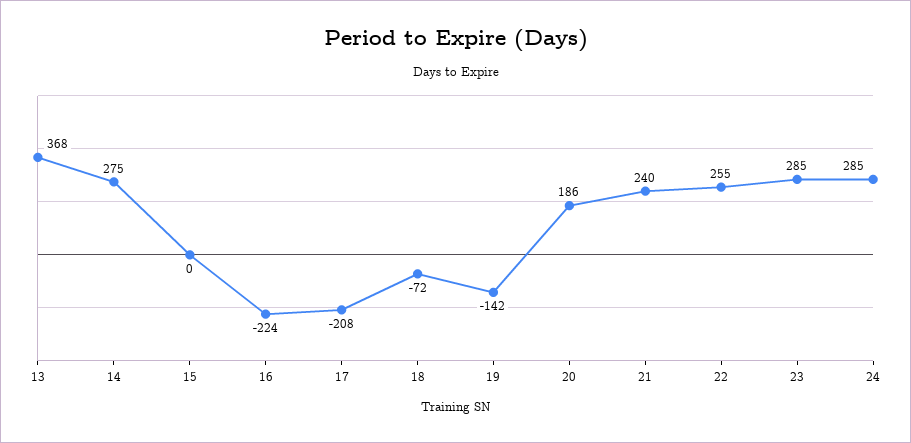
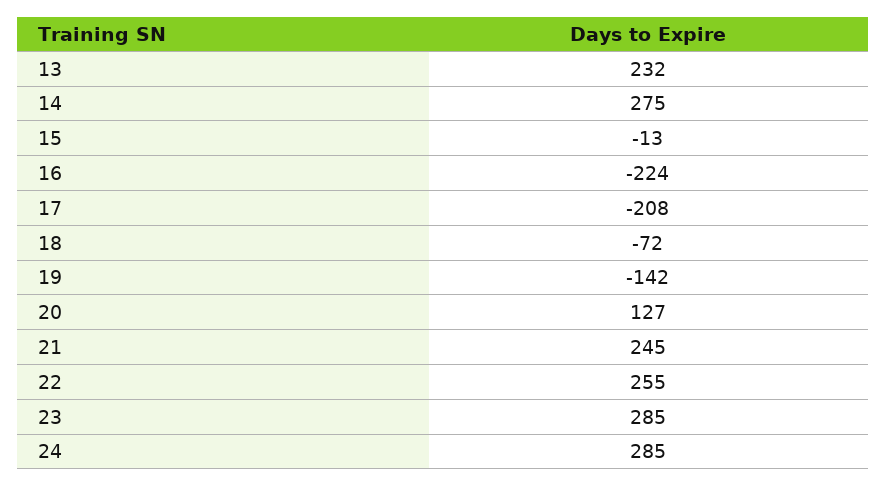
13: 368 -> 232
15: 0 -> -13
20: 186 -> 127
21: 240 -> 245

